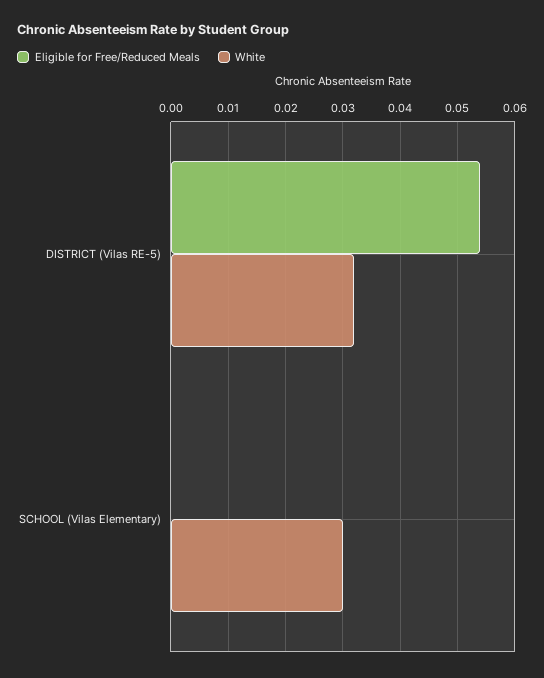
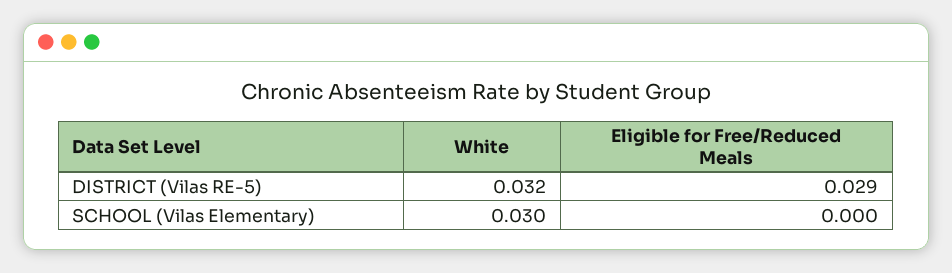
Eligible for Free/Reduced Meals, DISTRICT (Vilas RE-5): 0.055 -> 0.029

